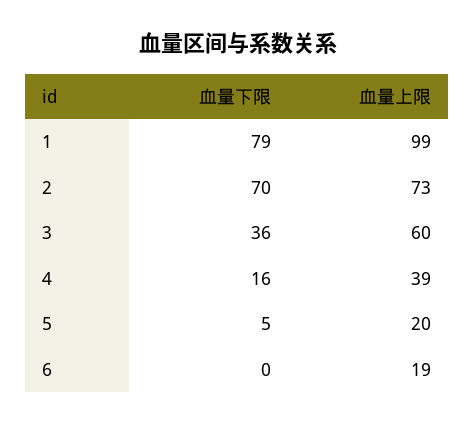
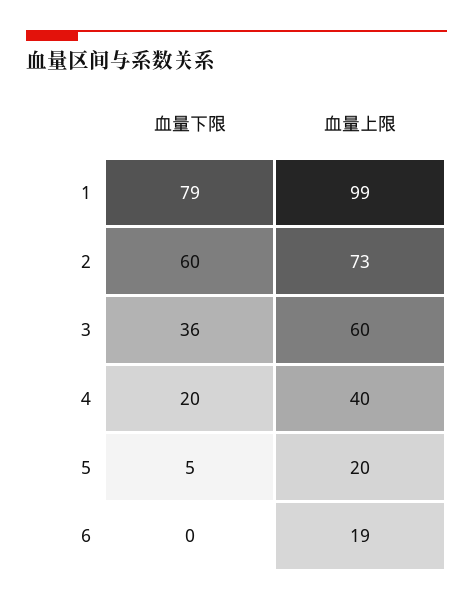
血量下限, 2: 70 -> 60
血量下限, 4: 16 -> 20
血量上限, 4: 39 -> 40

